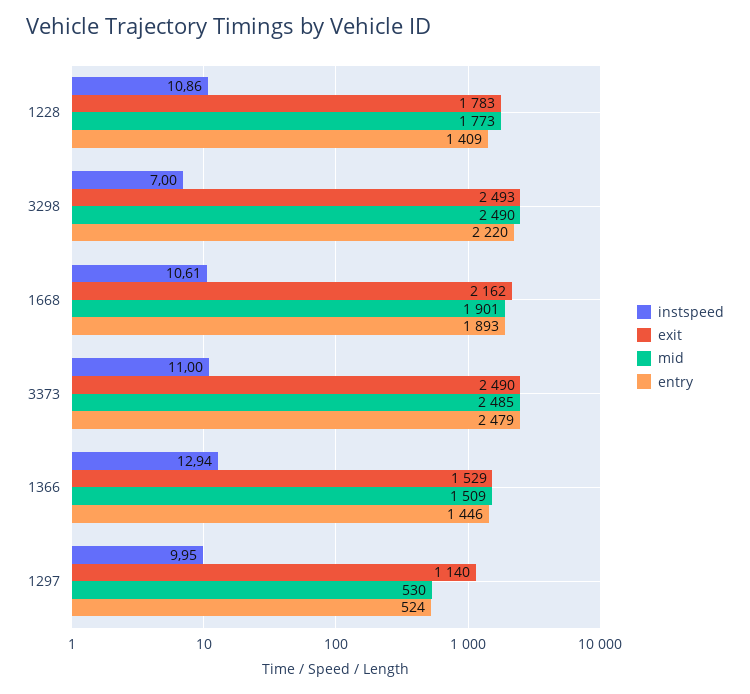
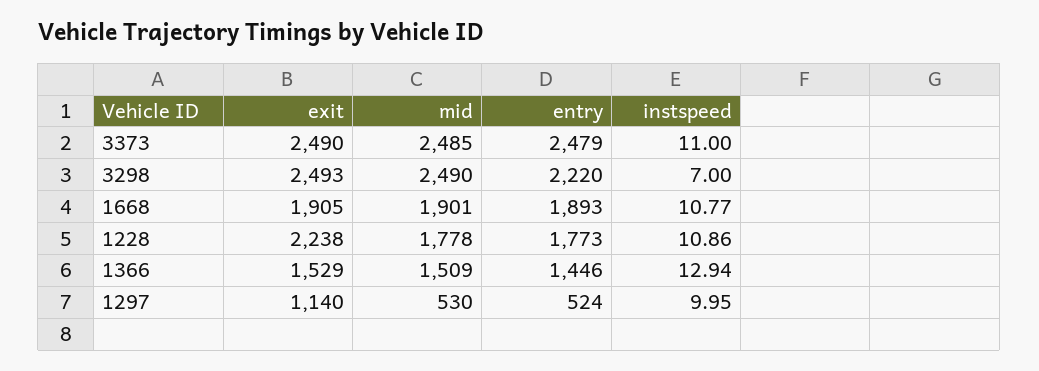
exit, 1228: 1783 -> 2238
mid, 1228: 1773 -> 1778
entry, 1228: 1409 -> 1773
instspeed, 1668: 10.61 -> 10.77
exit, 1668: 2162 -> 1905

